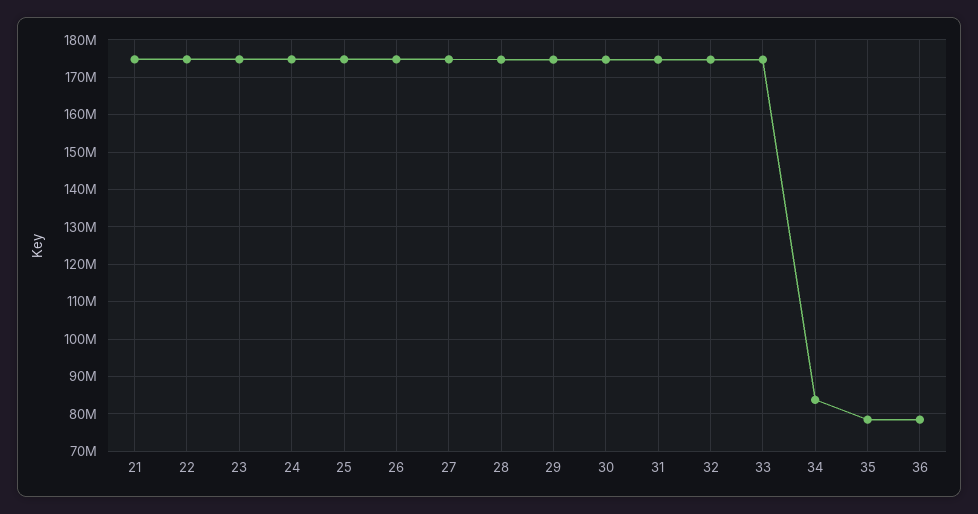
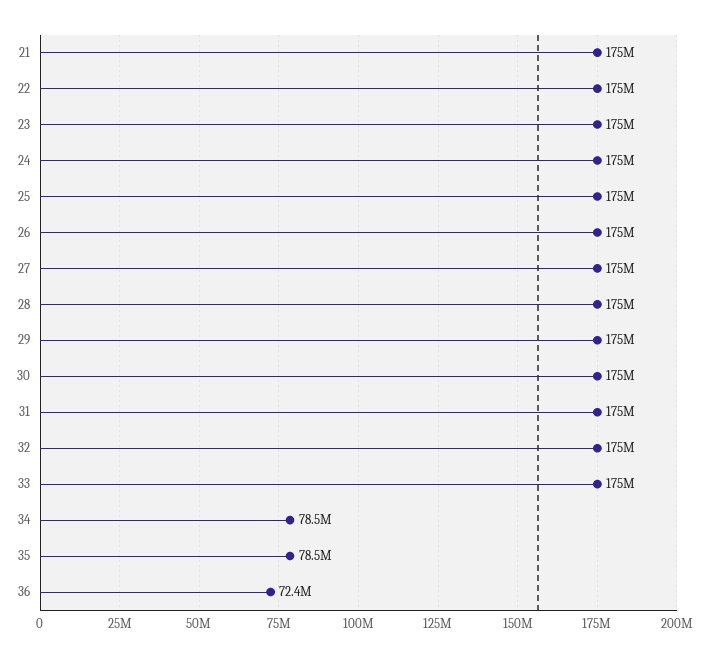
34: 84000000 -> 78500000
36: 78000000 -> 72400000

